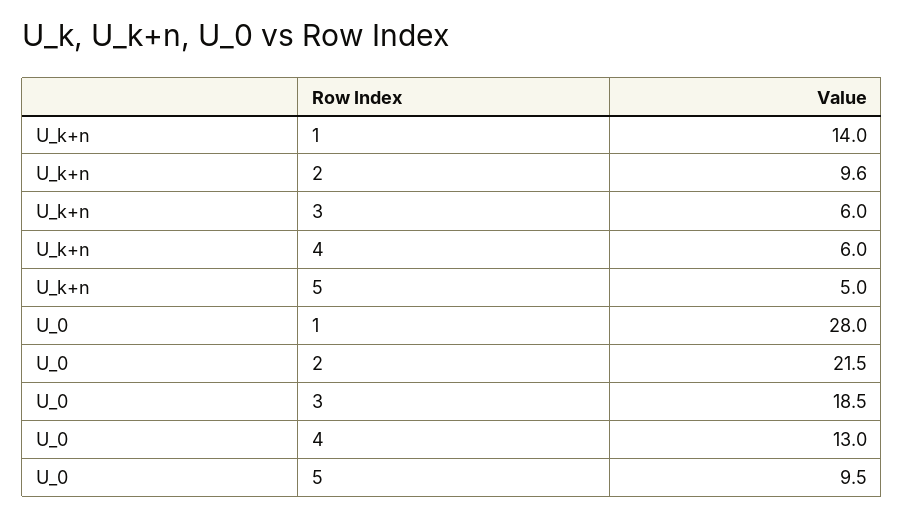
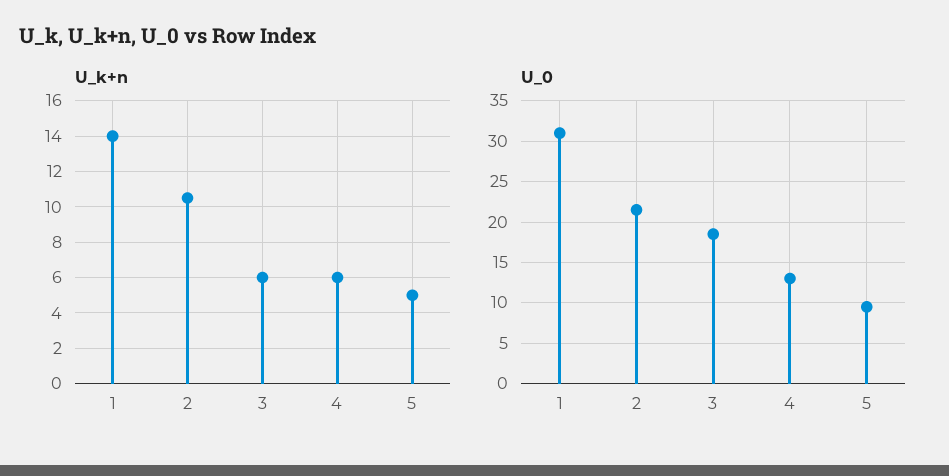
U_k+n, 2: 9.6 -> 10.5
U_0, 1: 28 -> 31

